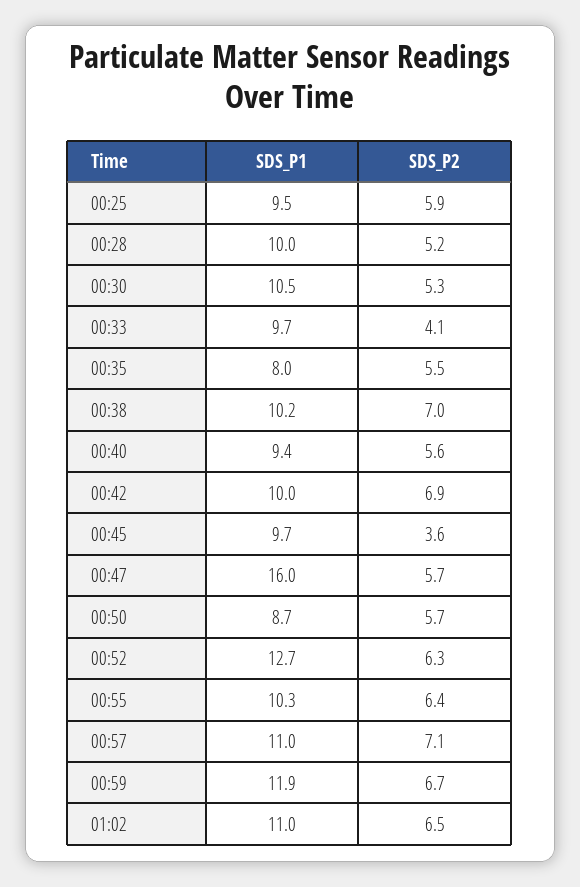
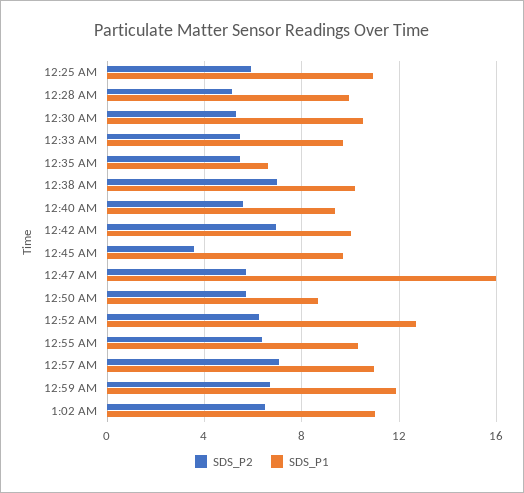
SDS_P1, 00:25: 9.5 -> 11
SDS_P2, 00:33: 4.1 -> 5.5
SDS_P1, 00:35: 8 -> 6.5

